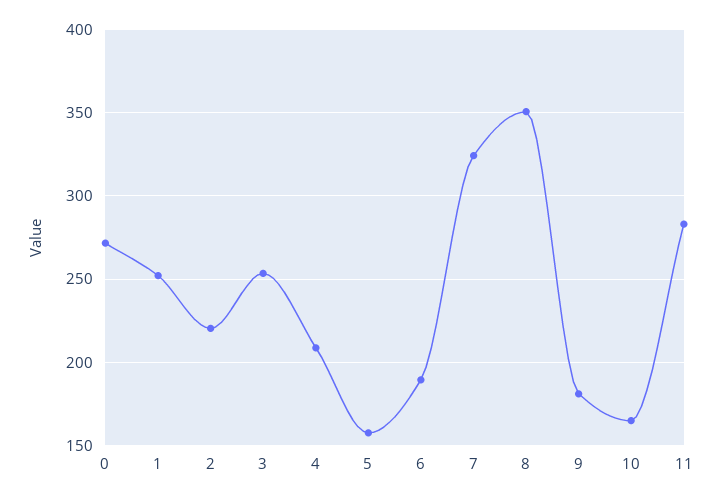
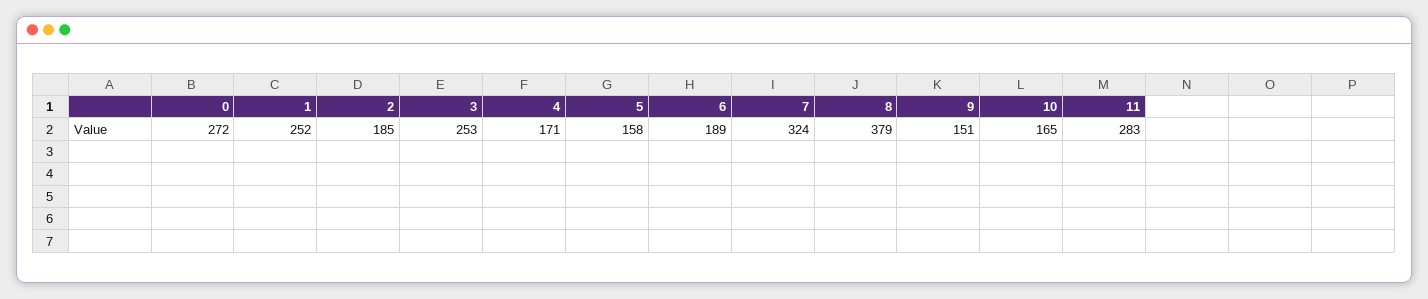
2: 220 -> 185
4: 210 -> 171
8: 350 -> 379
9: 180 -> 151

